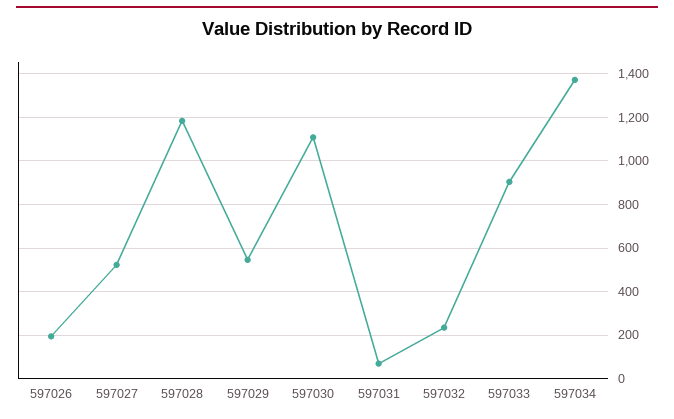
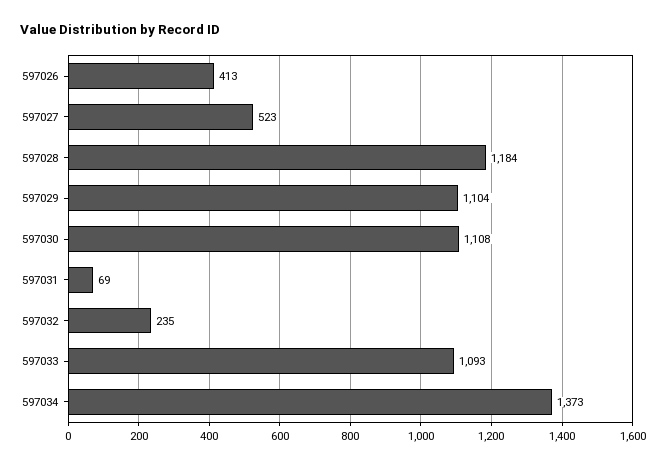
597026: 200 -> 413
597029: 550 -> 1104
597033: 900 -> 1093

